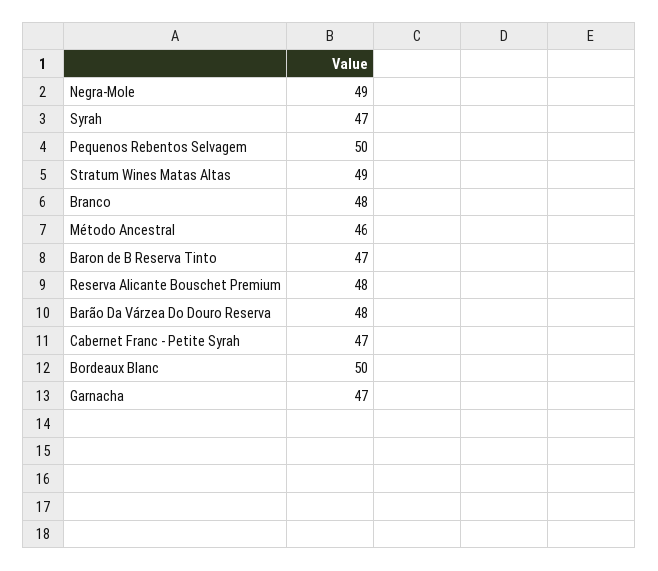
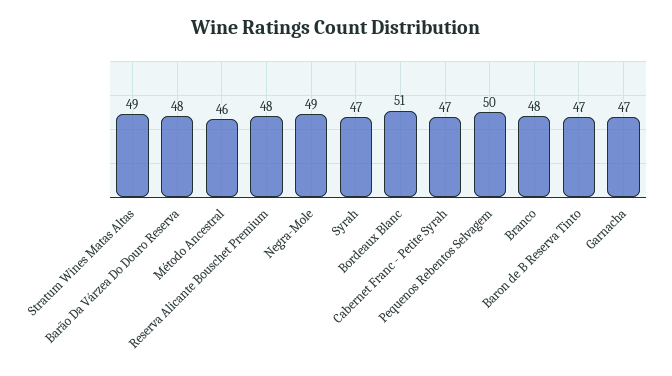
Bordeaux Blanc: 50 -> 51

